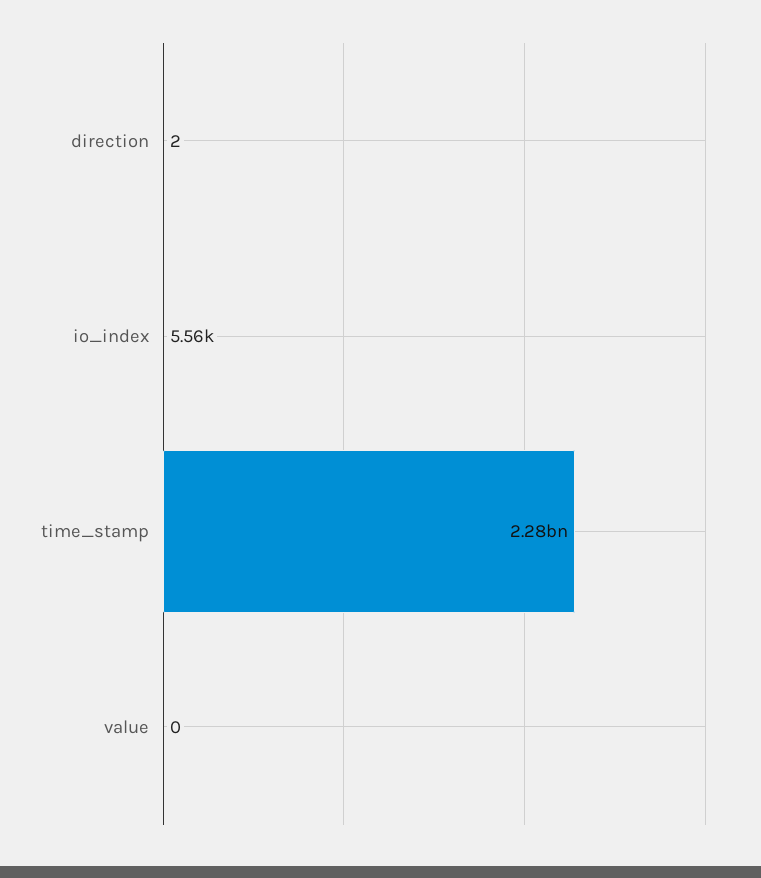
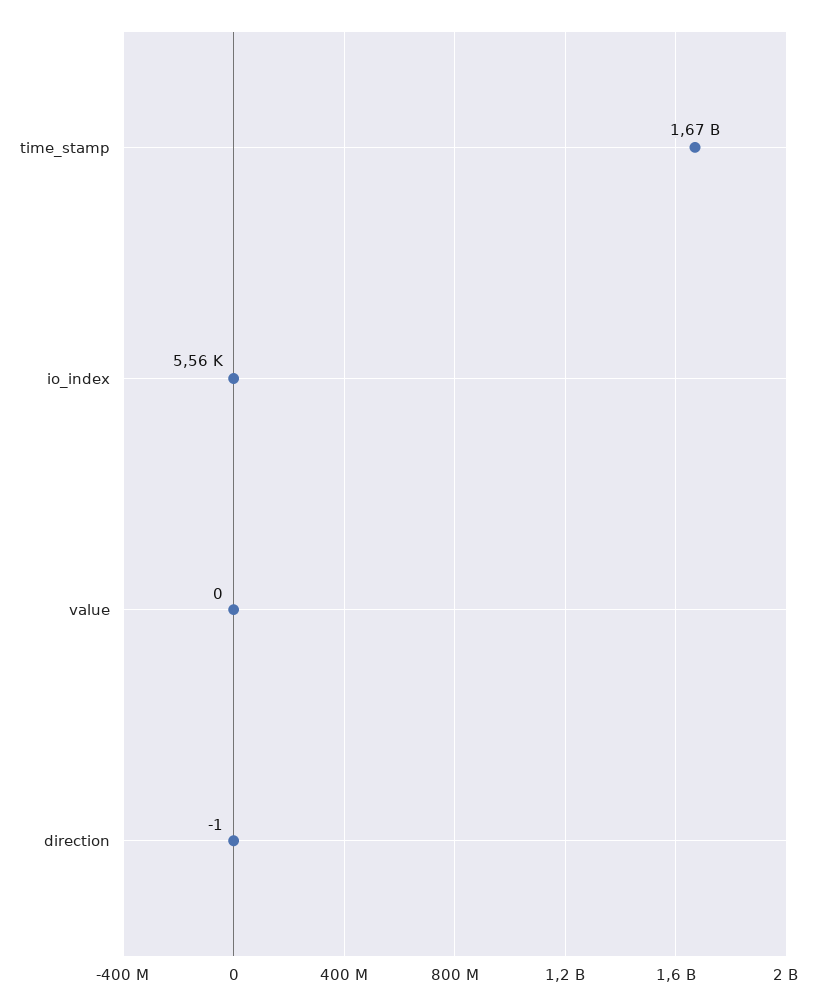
direction: 2 -> -1
time_stamp: 2280000000 -> 1670000000

